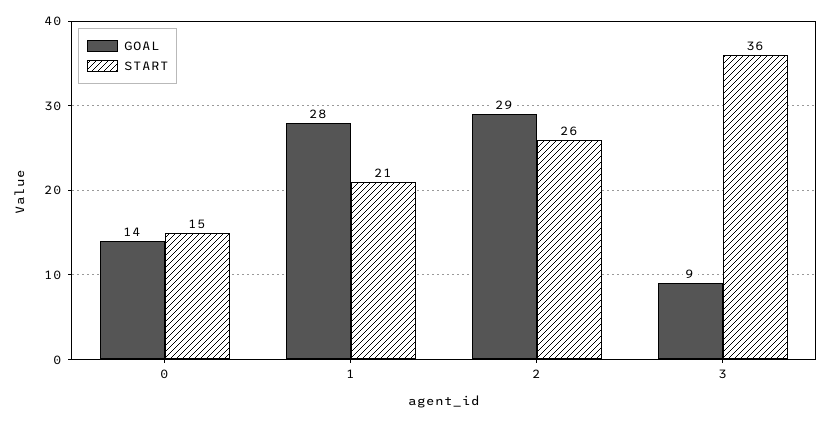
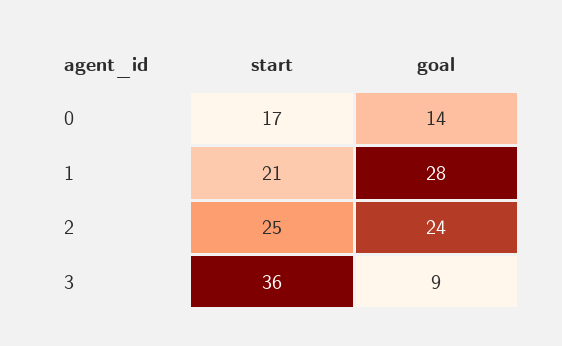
START, 0: 15 -> 17
GOAL, 2: 29 -> 24
START, 2: 26 -> 25

